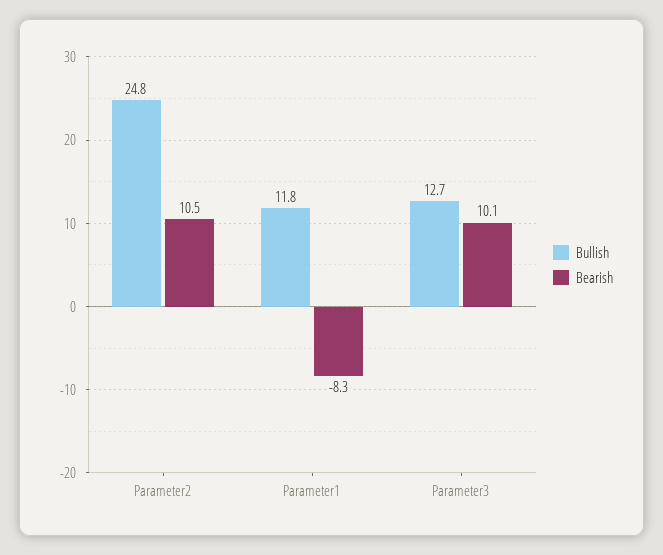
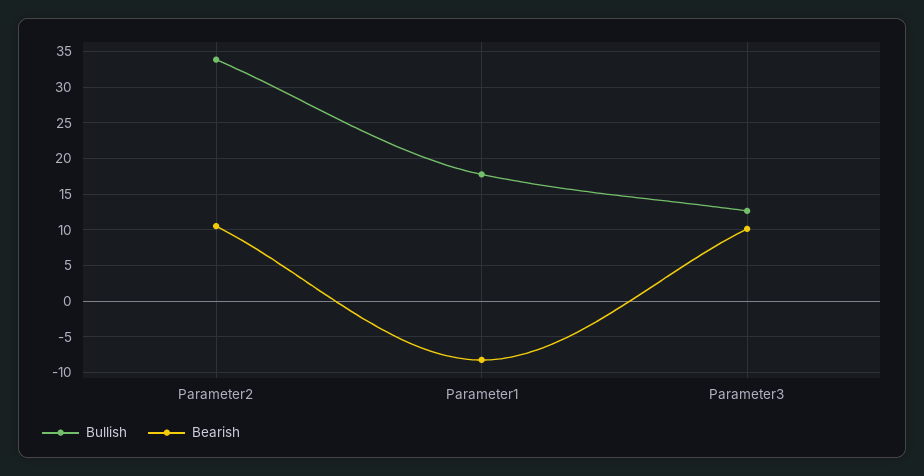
Bullish, Parameter2: 24.8 -> 34
Bullish, Parameter1: 11.8 -> 18

